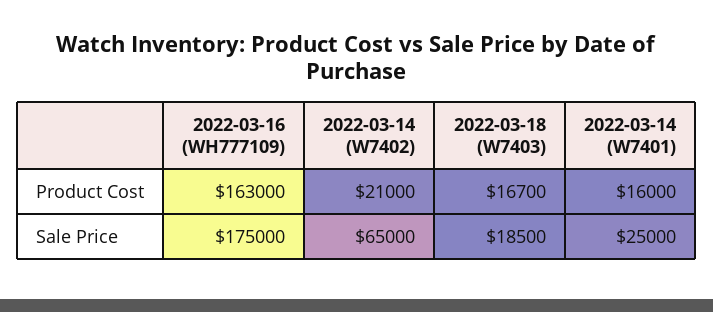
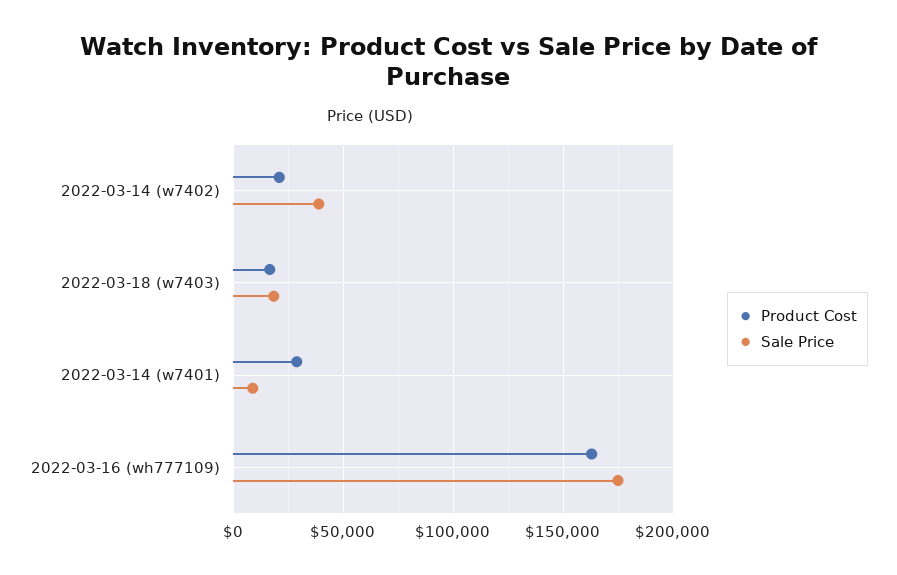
Product Cost, 2022-03-14 (W7401): 16000 -> 30000
Sale Price, 2022-03-14 (W7402): 65000 -> 40000
Sale Price, 2022-03-14 (W7401): 25000 -> 10000

